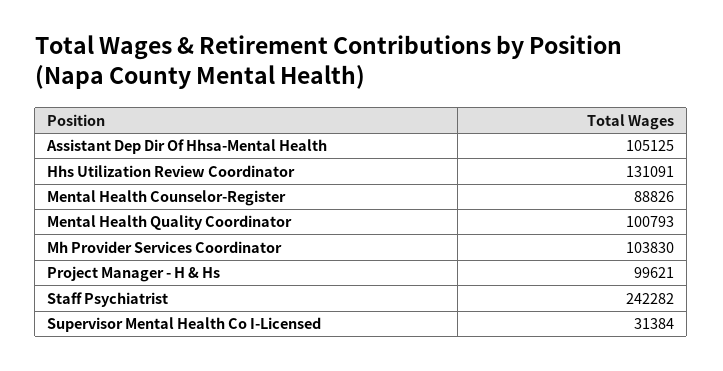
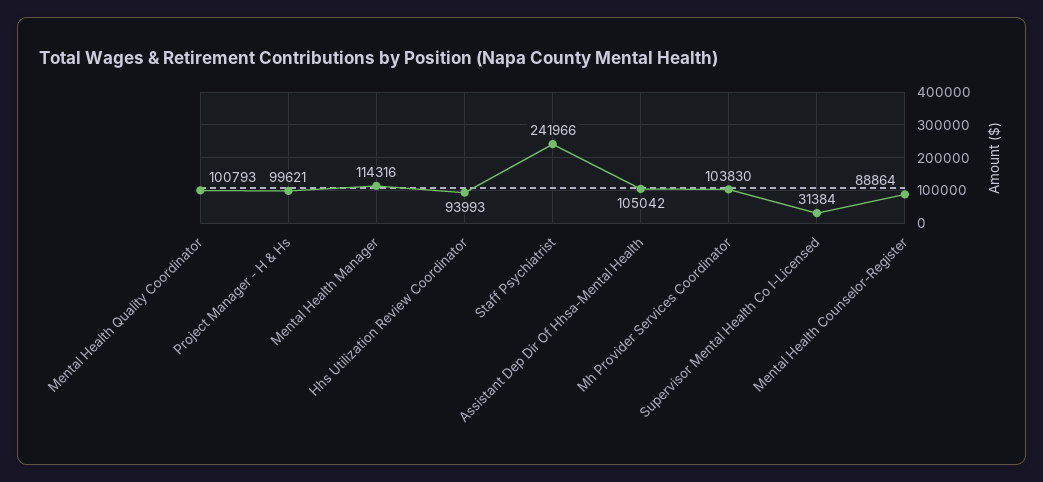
Assistant Dep Dir Of Hhsa-Mental Health: 105125 -> 105042
Hhs Utilization Review Coordinator: 131091 -> 93993
Mental Health Counselor-Register: 88826 -> 88864
Staff Psychiatrist: 242282 -> 241966
Mental Health Manager: none -> 114316

